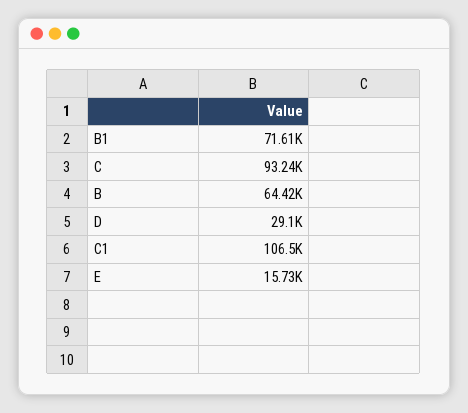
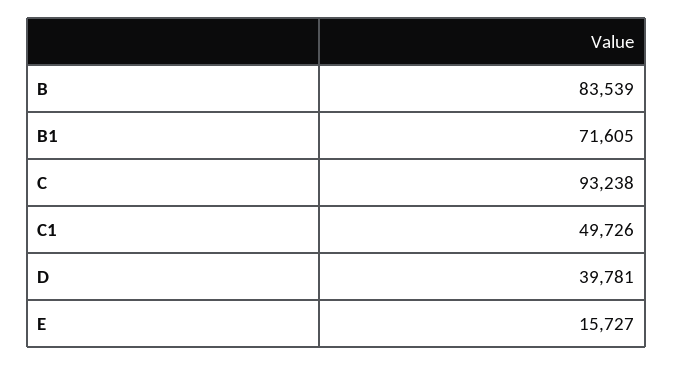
B: 64420 -> 83539
D: 29100 -> 39781
C1: 106500 -> 49726

